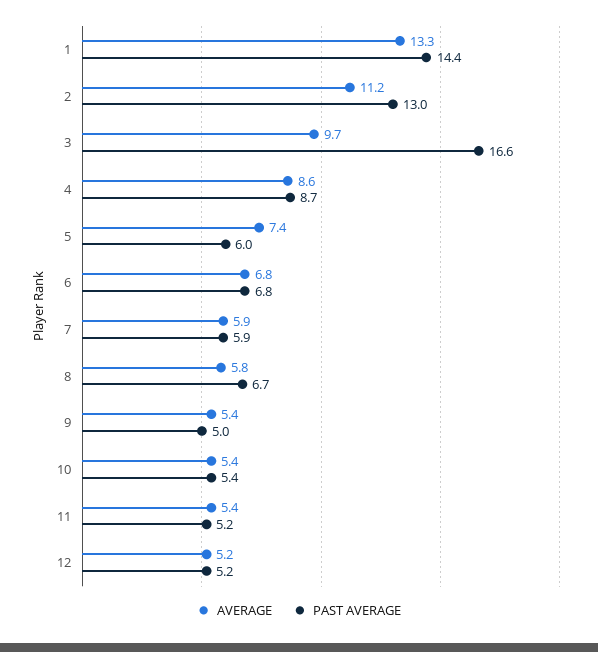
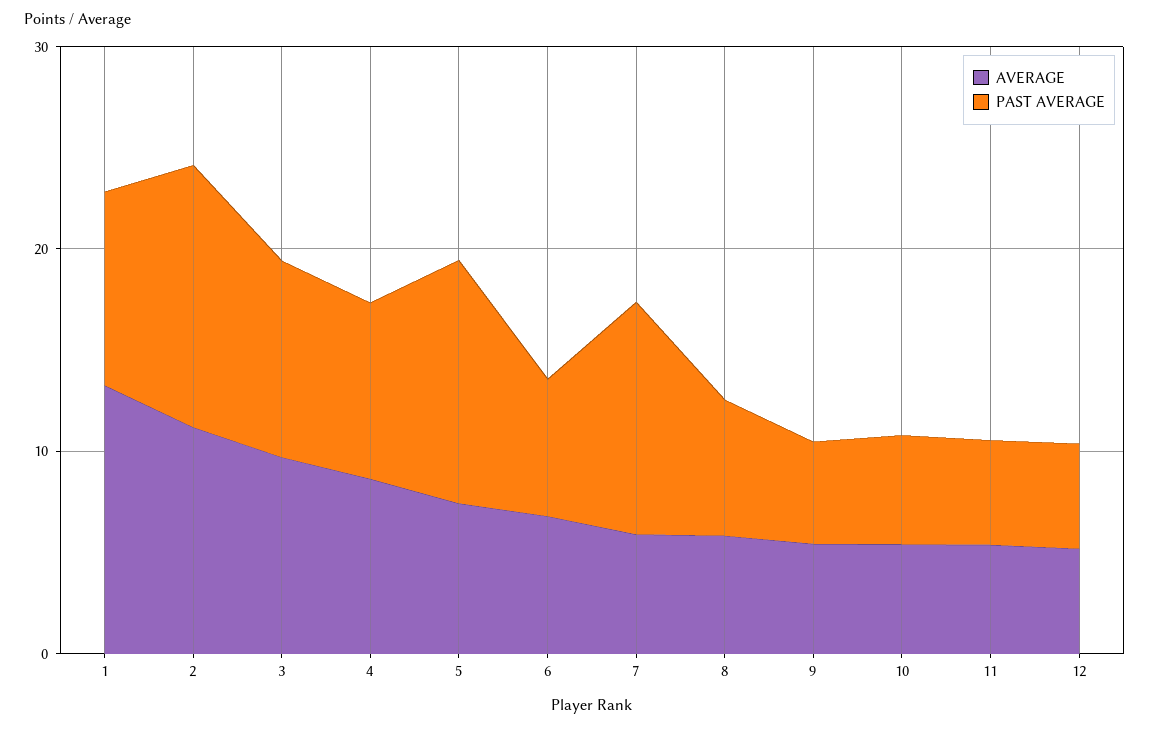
PAST AVERAGE, 1: 14.4 -> 10
PAST AVERAGE, 3: 16.6 -> 10
PAST AVERAGE, 5: 6 -> 12
PAST AVERAGE, 7: 5.9 -> 12

